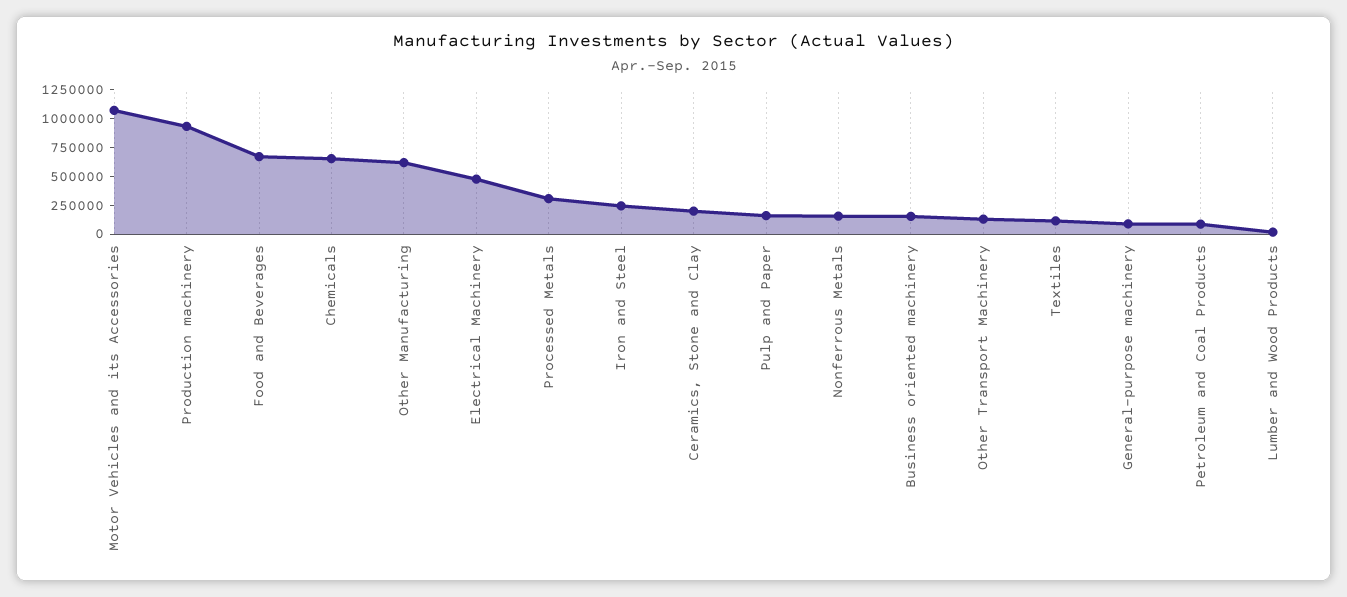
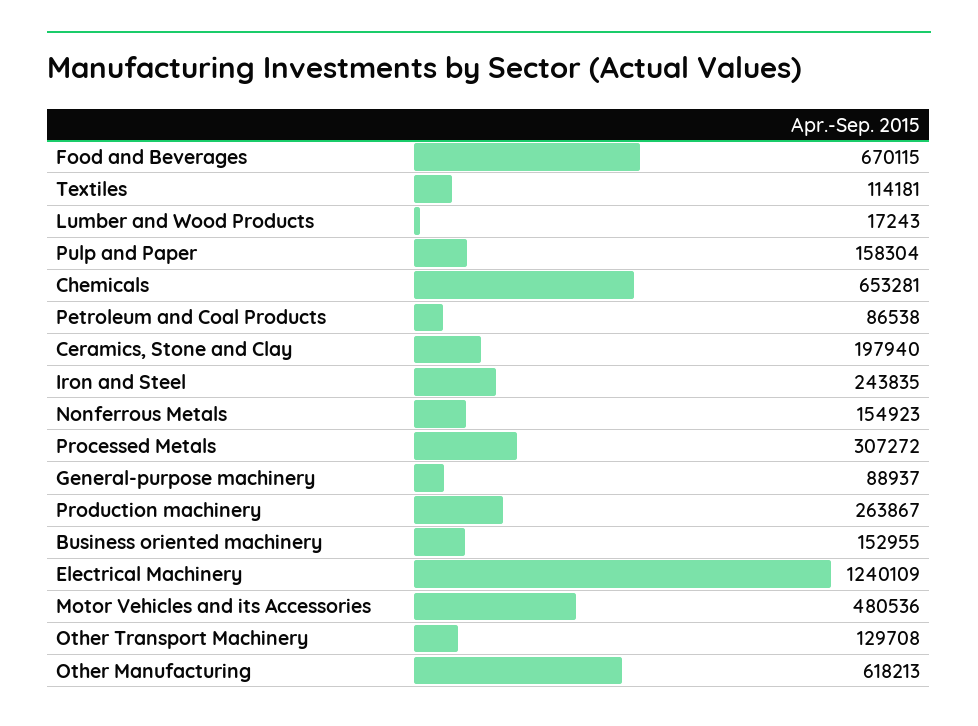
Motor Vehicles and its Accessories: 1000000 -> 480536
Production machinery: 1000000 -> 263867
Electrical Machinery: 500000 -> 1240109

